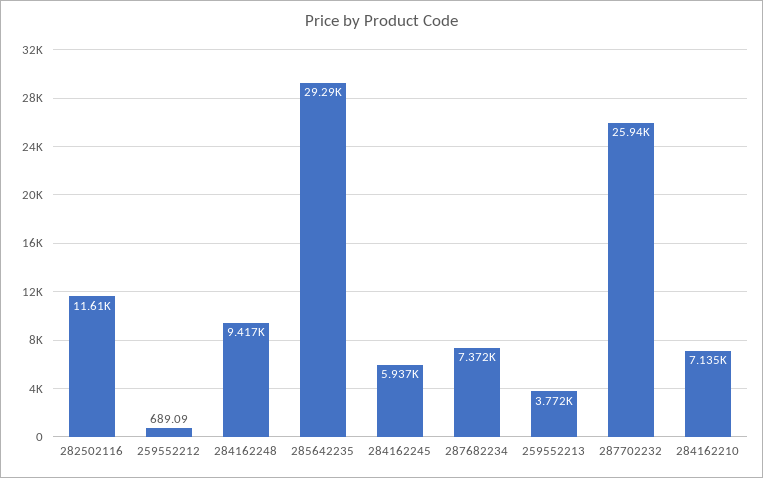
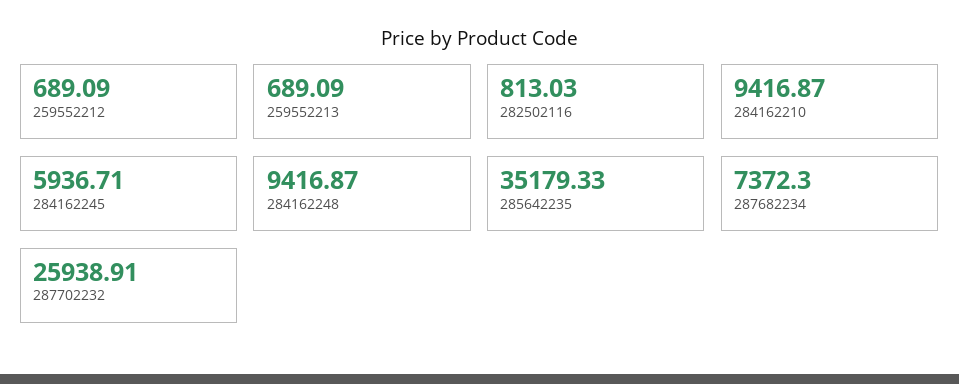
282502116: 11610 -> 813.03
285642235: 29290 -> 35179.33
259552213: 3772 -> 689.09
284162210: 7135 -> 9416.87

